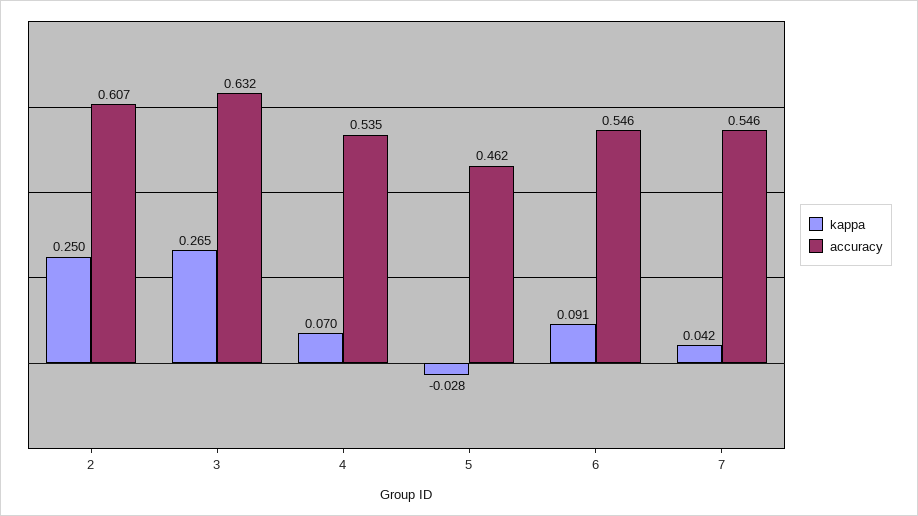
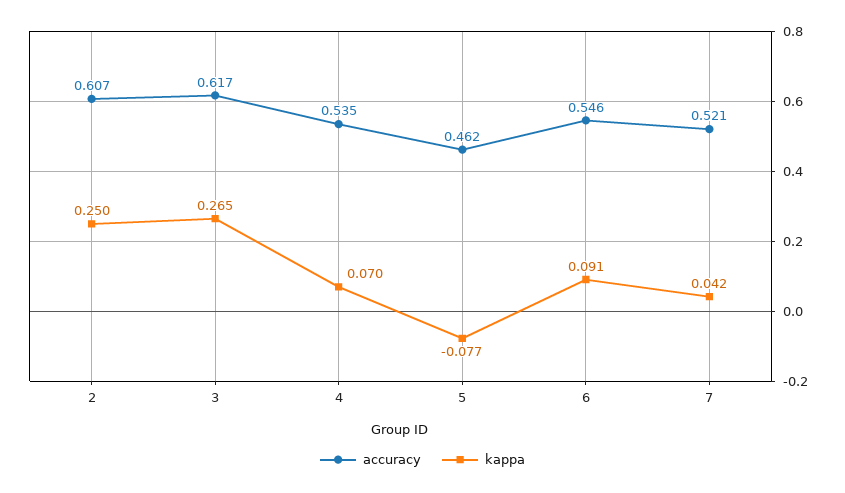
accuracy, 3: 0.632 -> 0.617
kappa, 5: -0.028 -> -0.077
accuracy, 7: 0.546 -> 0.521

